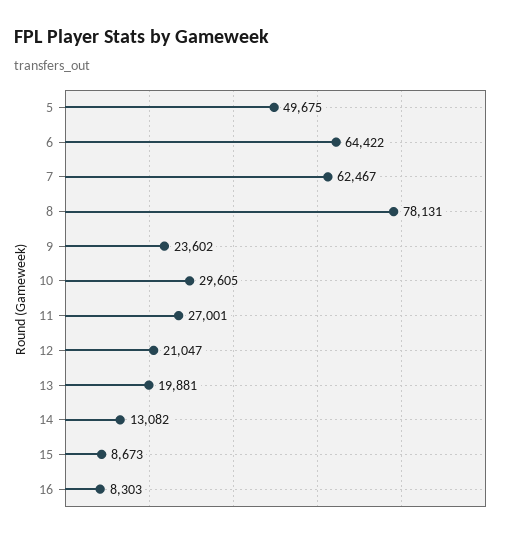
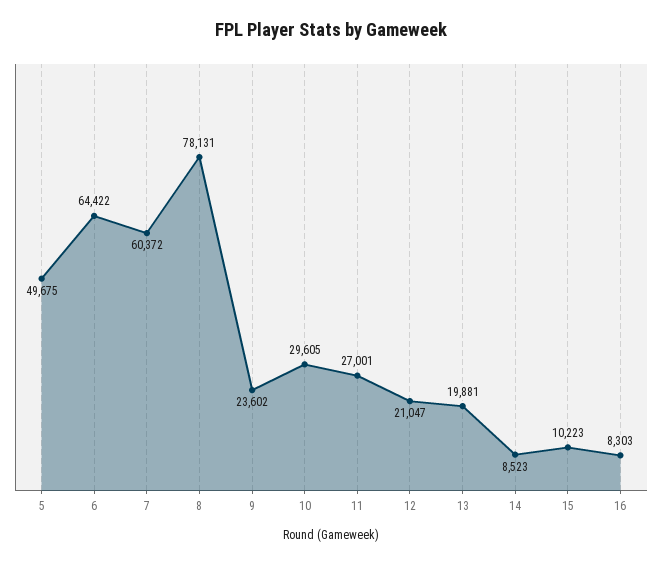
7: 62467 -> 60372
14: 13082 -> 8523
15: 8673 -> 10223

